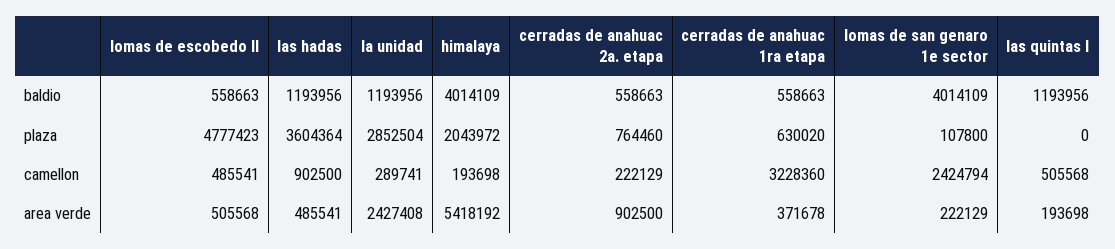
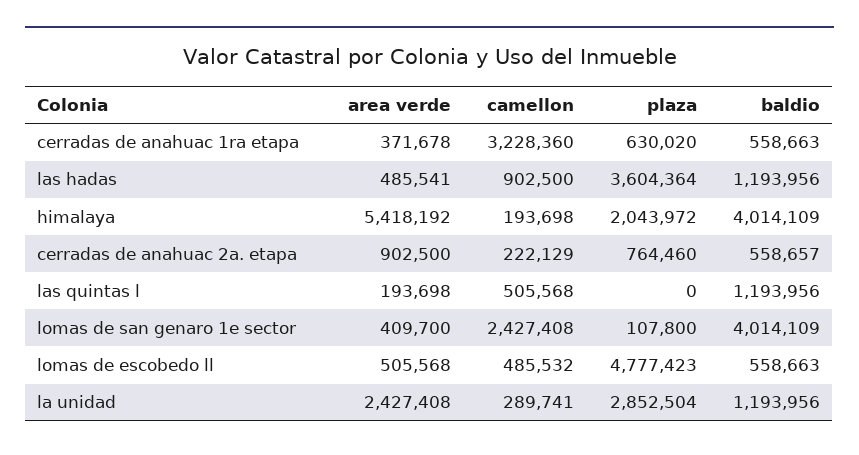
cerradas de anahuac 2a. etapa, baldio: 558663 -> 558657
lomas de escobedo ll, camellon: 485541 -> 485532
lomas de san genaro 1e sector, camellon: 2424794 -> 2427408
lomas de san genaro 1e sector, area verde: 222129 -> 409700

